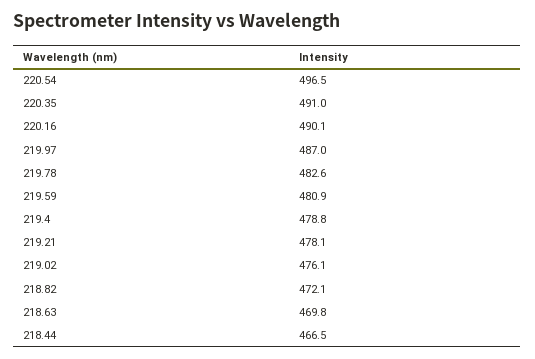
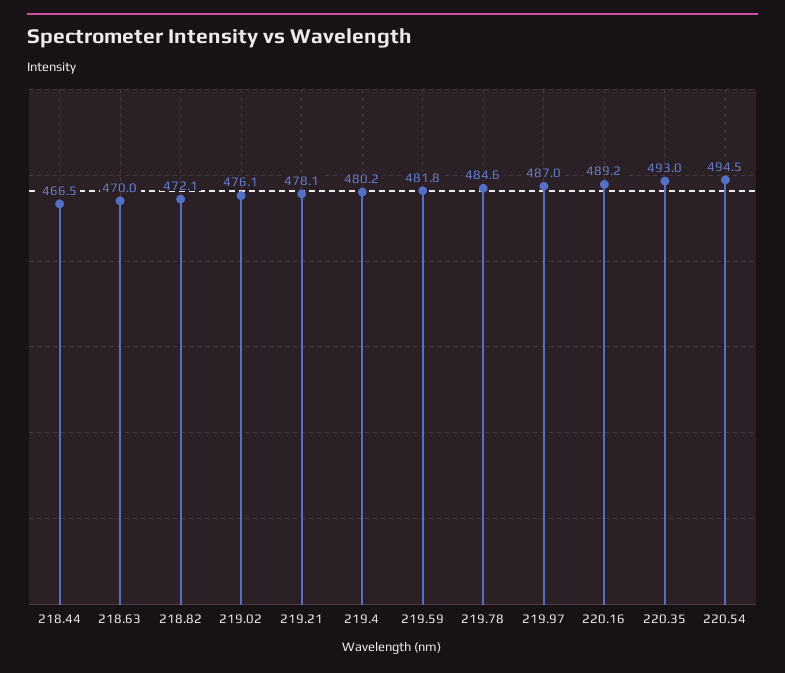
220.54: 496.5 -> 494.5
220.35: 491 -> 493
220.16: 490.1 -> 489.2
219.78: 482.6 -> 484.6
219.59: 480.9 -> 481.8
219.4: 478.8 -> 480.2
218.63: 469.8 -> 470

